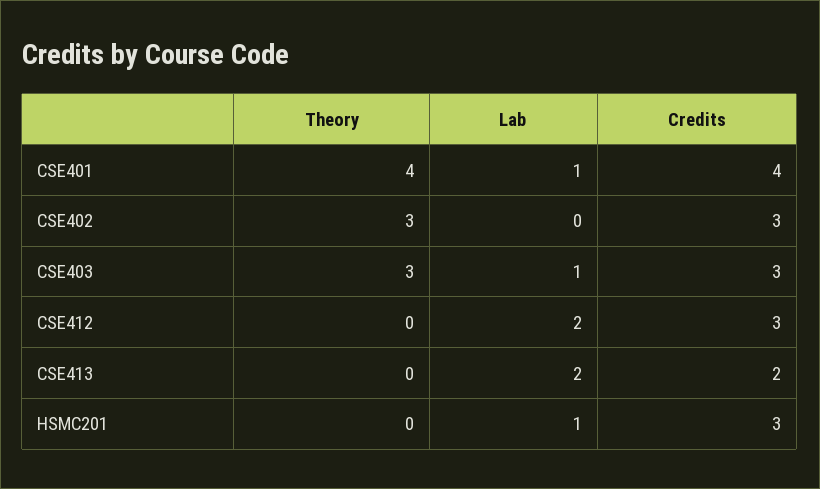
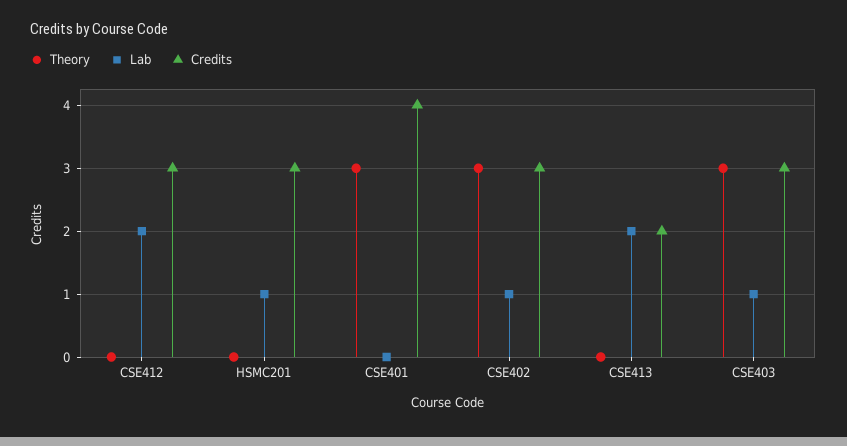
Theory, CSE401: 4 -> 3
Lab, CSE401: 1 -> 0
Lab, CSE402: 0 -> 1

